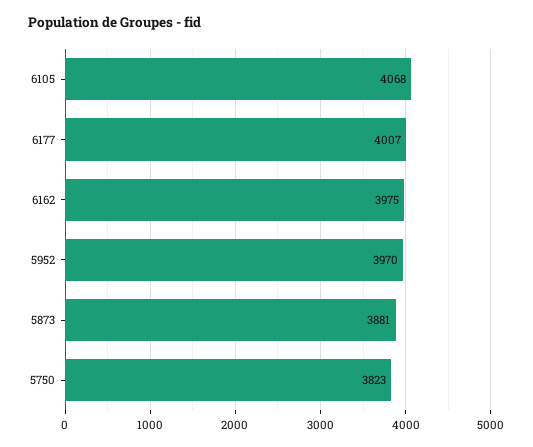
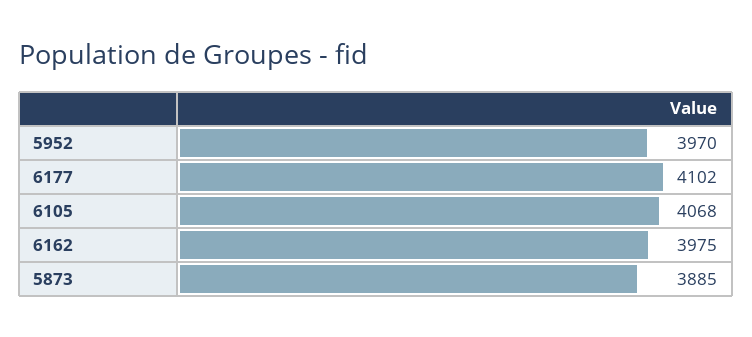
6177: 4007 -> 4102
5873: 3881 -> 3885
5750: 3823 -> none

